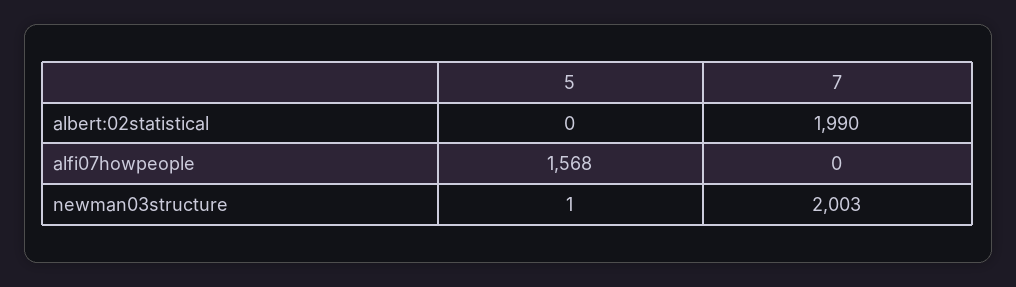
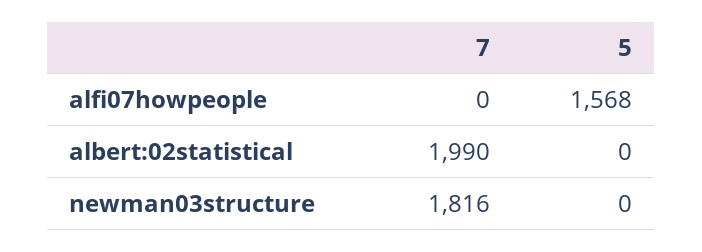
5, newman03structure: 1 -> 0
7, newman03structure: 2003 -> 1816

